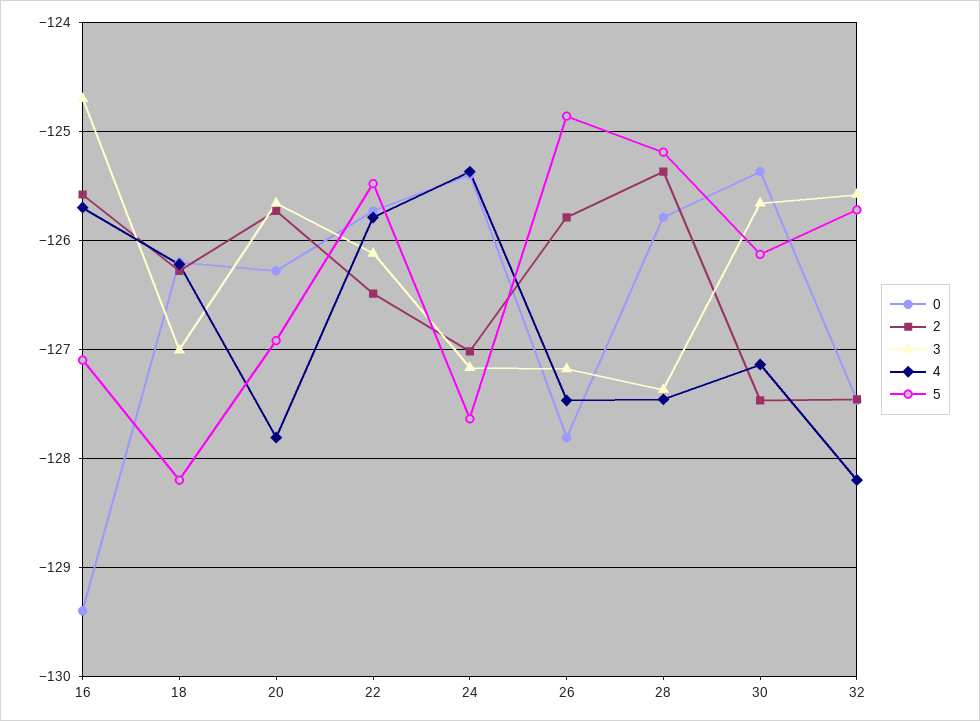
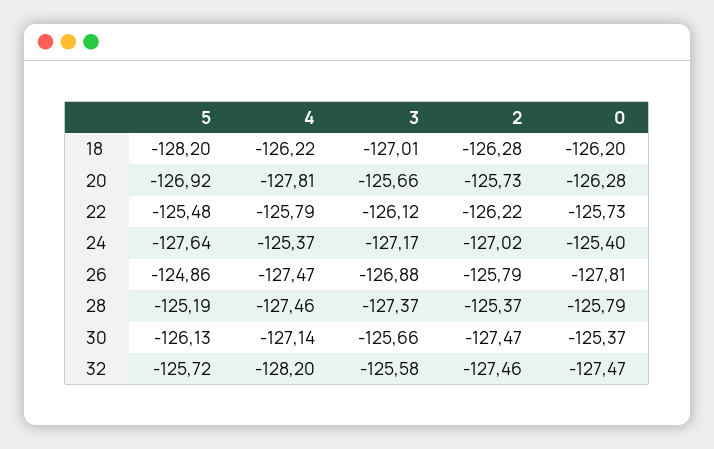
0, 16: -129.4 -> none
2, 16: -125.6 -> none
3, 16: -124.7 -> none
4, 16: -125.7 -> none
5, 16: -127.1 -> none
2, 22: -126.5 -> -126.22
3, 26: -127.2 -> -126.88

